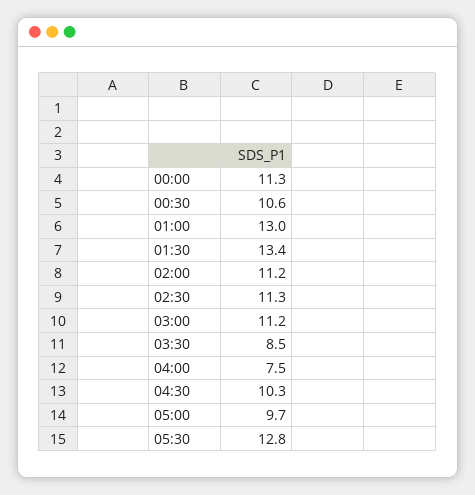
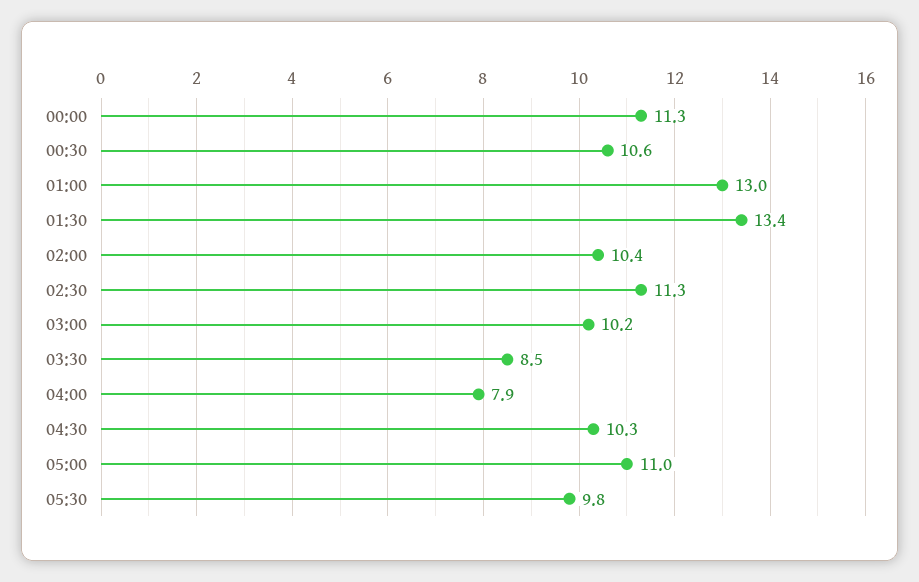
02:00: 11.2 -> 10.4
03:00: 11.2 -> 10.2
04:00: 7.5 -> 7.9
05:00: 9.7 -> 11
05:30: 12.8 -> 9.8

